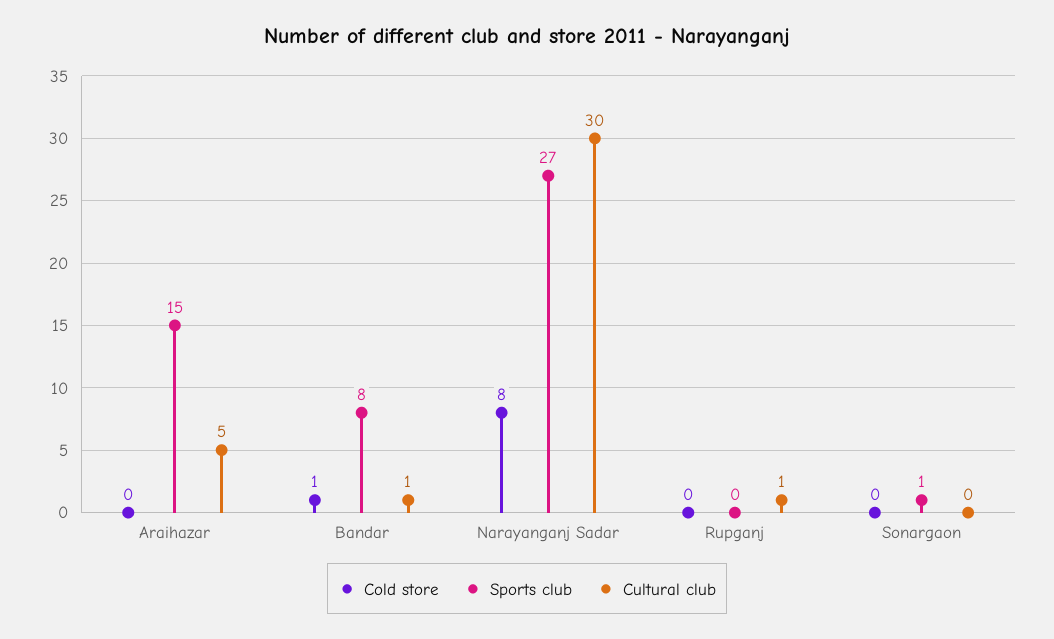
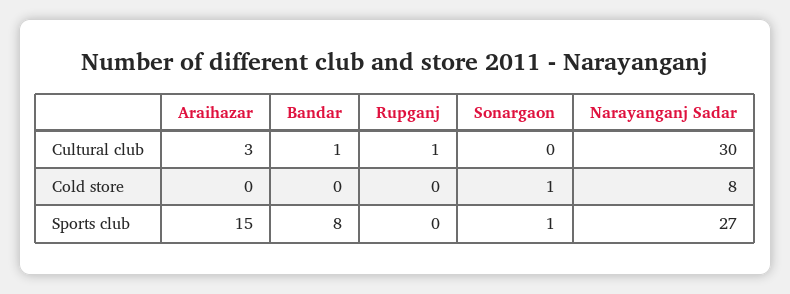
Cultural club, Araihazar: 5 -> 3
Cold store, Bandar: 1 -> 0
Cold store, Sonargaon: 0 -> 1

